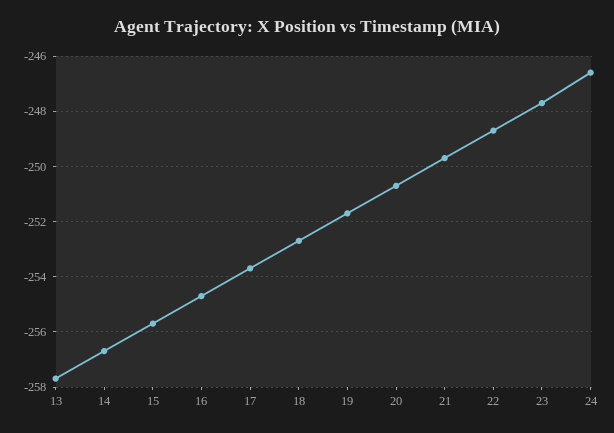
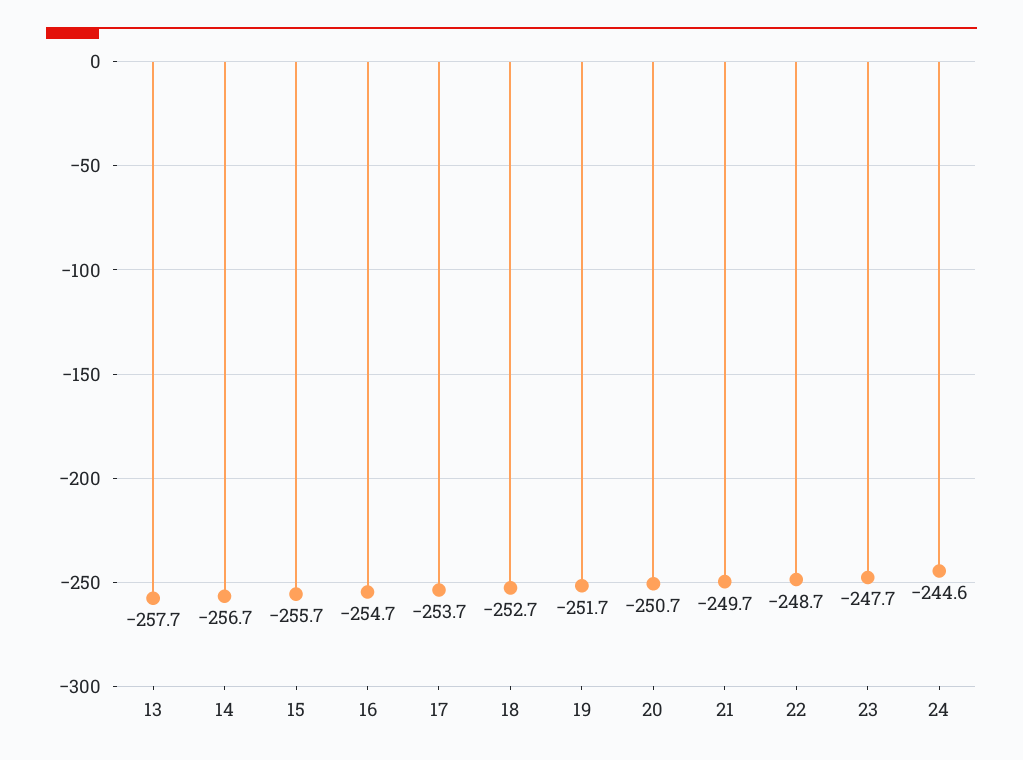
24: -246.5 -> -244.6

